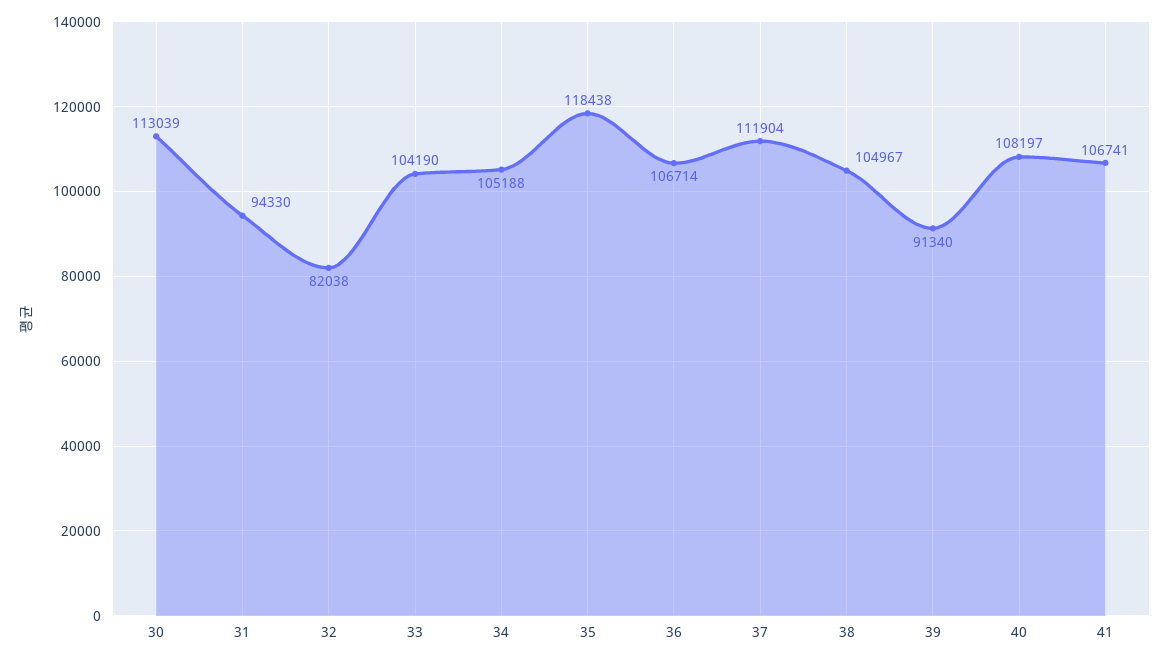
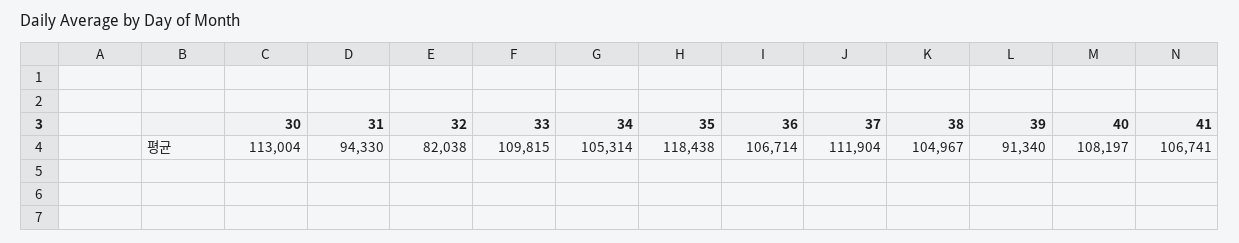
30: 113039 -> 113004
33: 104190 -> 109815
34: 105188 -> 105314

